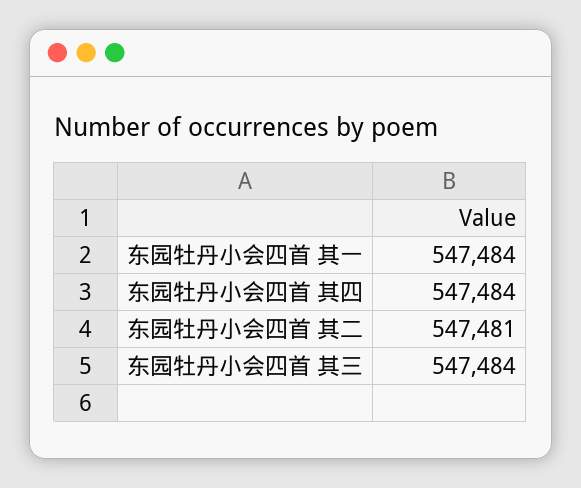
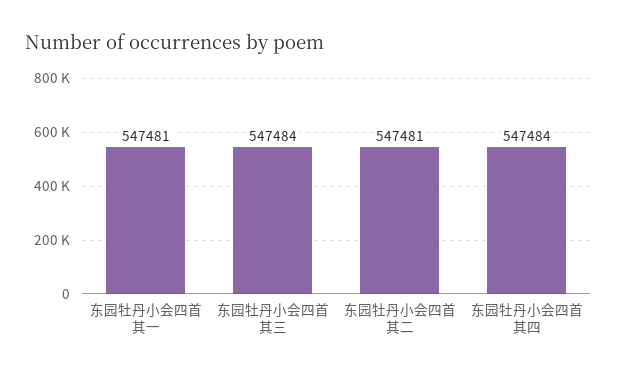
东园牡丹小会四首 其一: 547484 -> 547481

